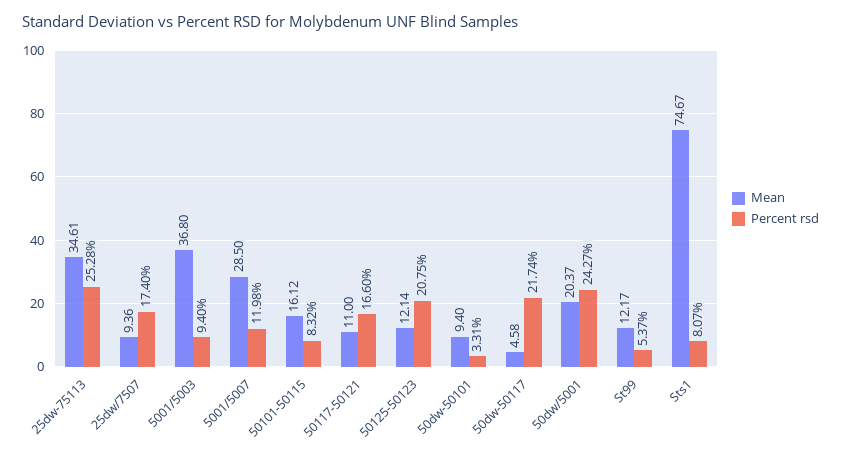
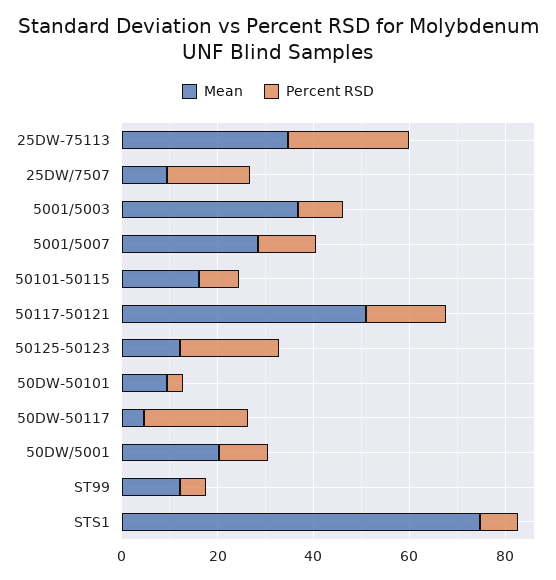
Mean, 50117-50121: 11 -> 50
Percent rsd, 50dw/5001: 24.27 -> 10

